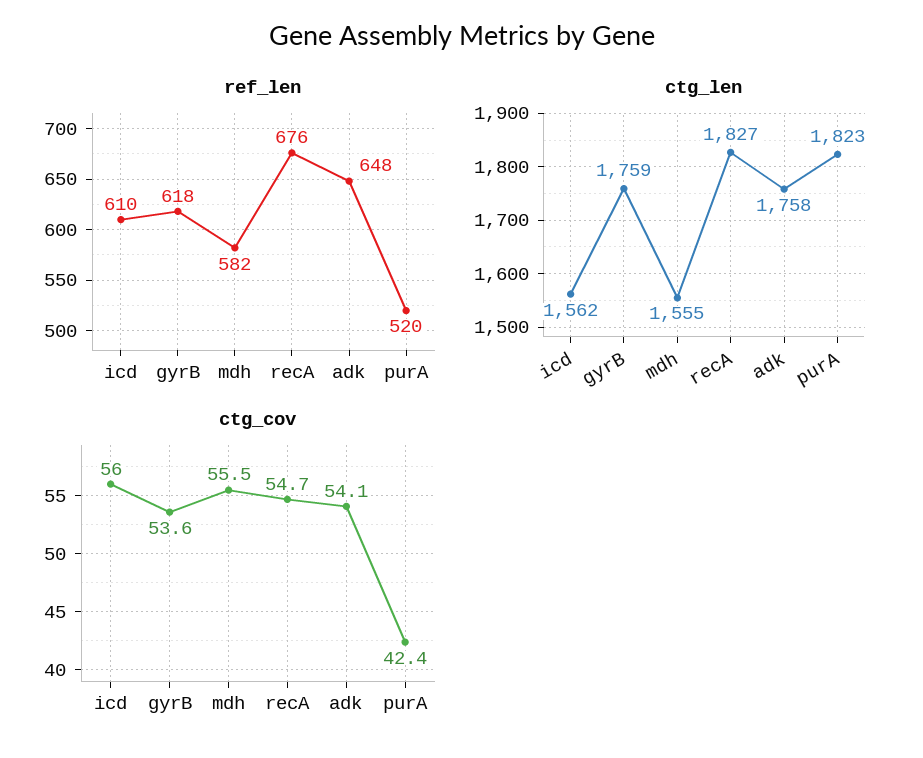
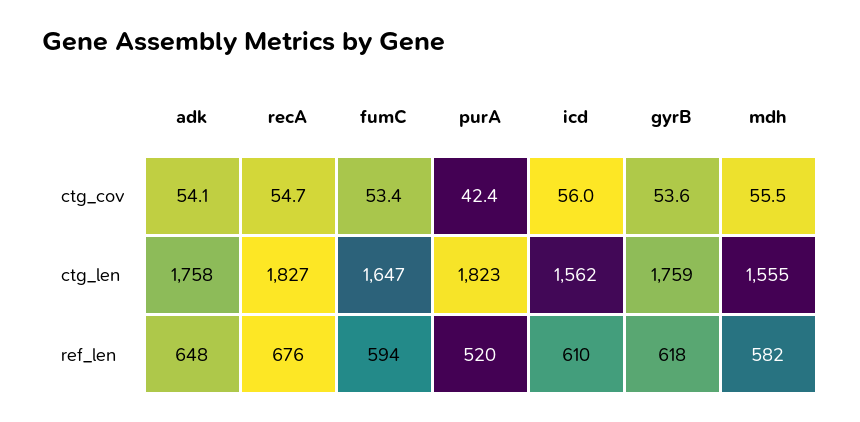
ctg_cov, fumC: none -> 53.4
ctg_len, fumC: none -> 1647
ref_len, fumC: none -> 594

